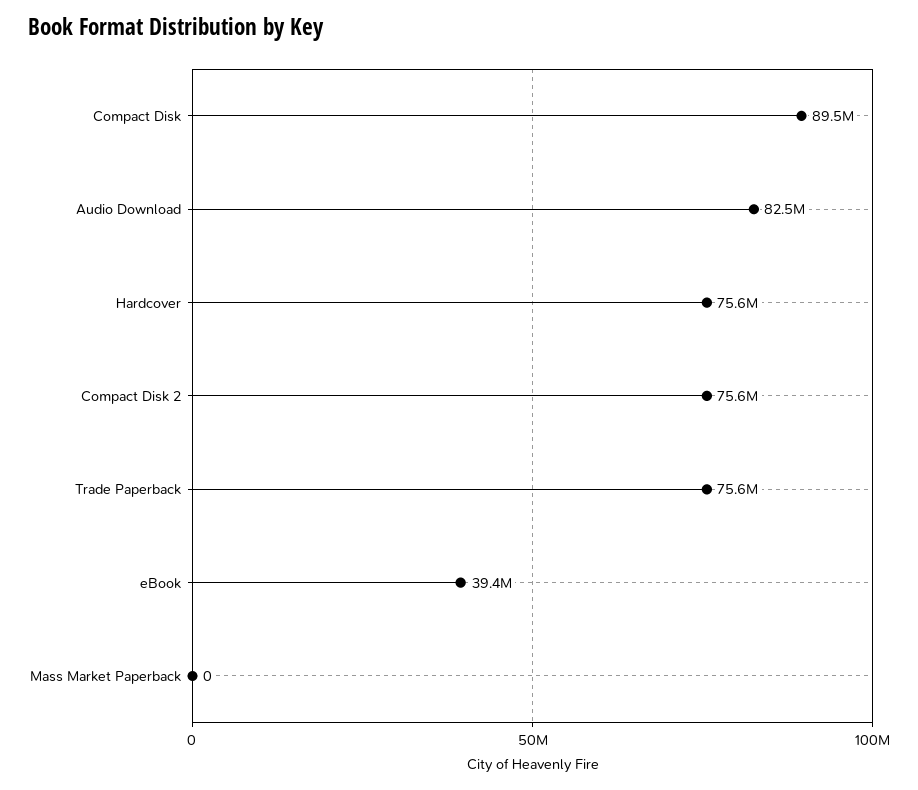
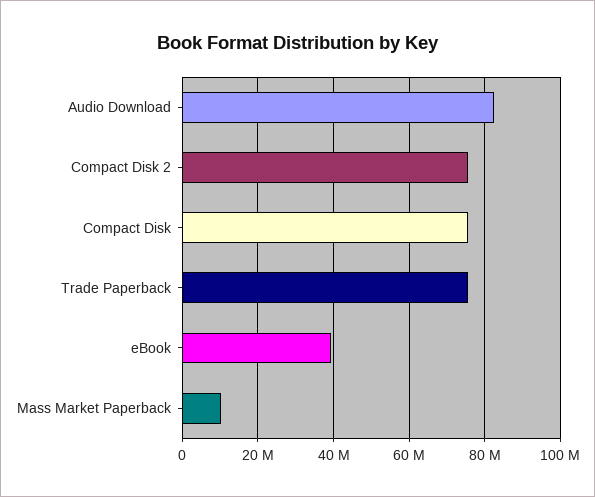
Compact Disk: 89500000 -> 76000000
Hardcover: 75600000 -> none
Mass Market Paperback: 0 -> 10000000

